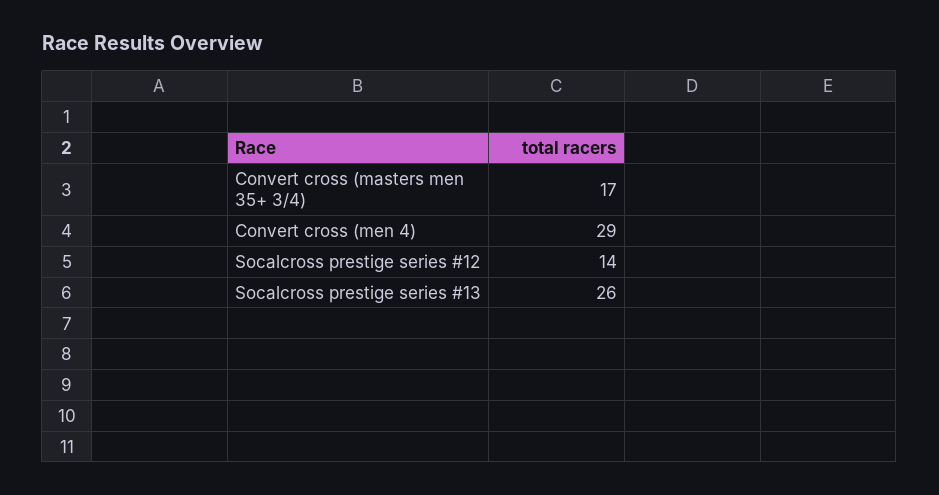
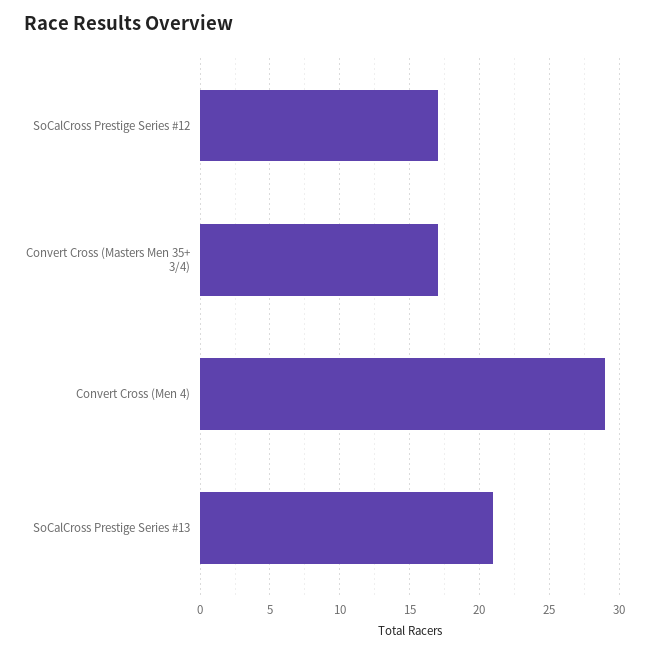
Socalcross prestige series #12: 14 -> 17
Socalcross prestige series #13: 26 -> 21

